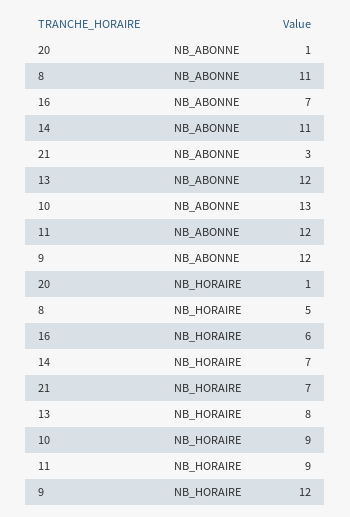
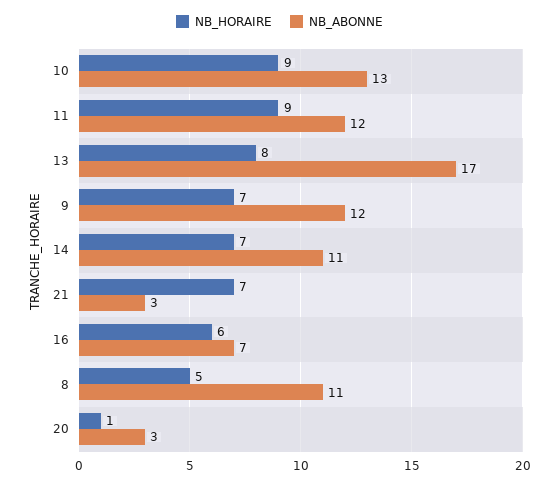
NB_ABONNE, 20: 1 -> 3
NB_ABONNE, 13: 12 -> 17
NB_HORAIRE, 9: 12 -> 7

